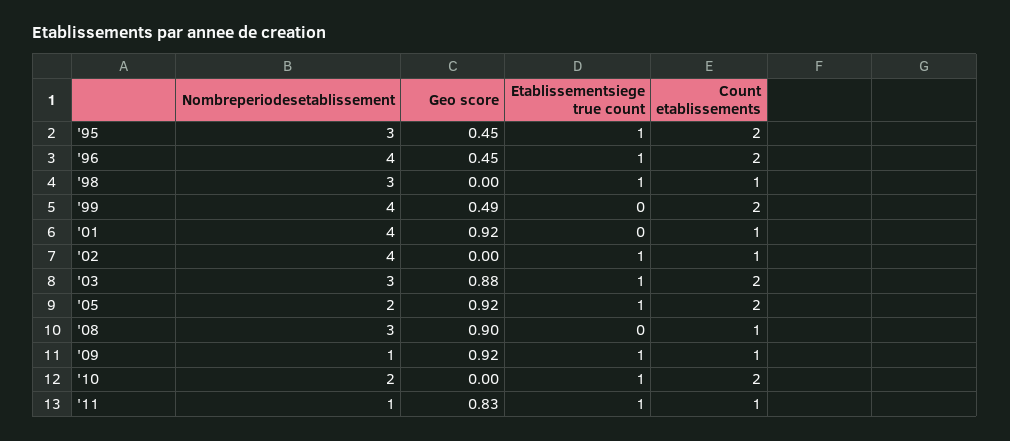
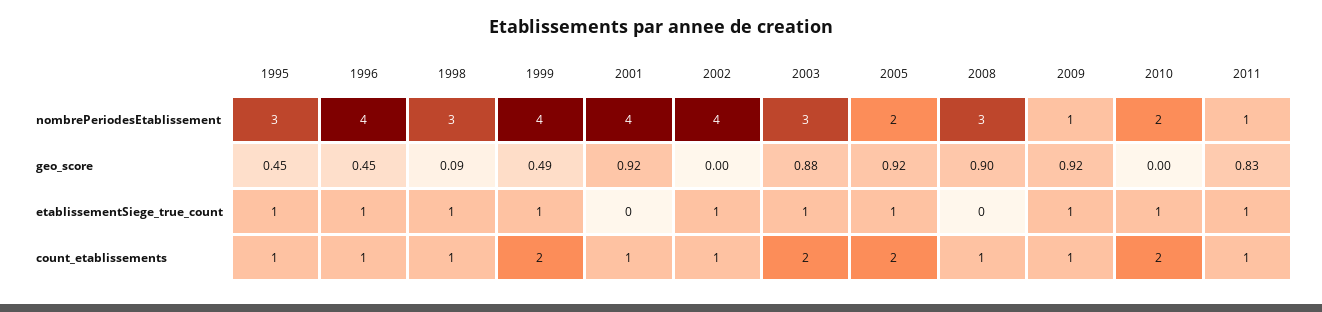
Count etablissements, '95: 2 -> 1
Count etablissements, '96: 2 -> 1
Geo score, '98: 0 -> 0.09
Etablissementsiege true count, '99: 0 -> 1

